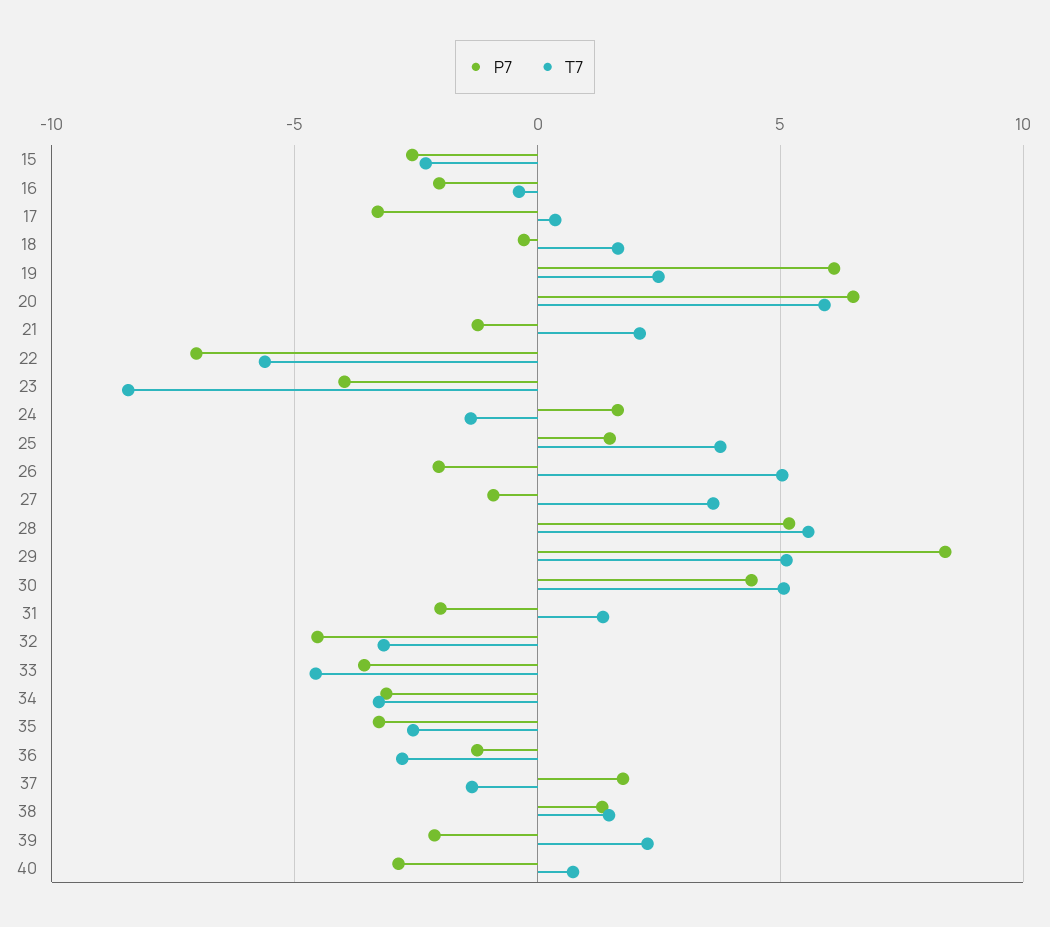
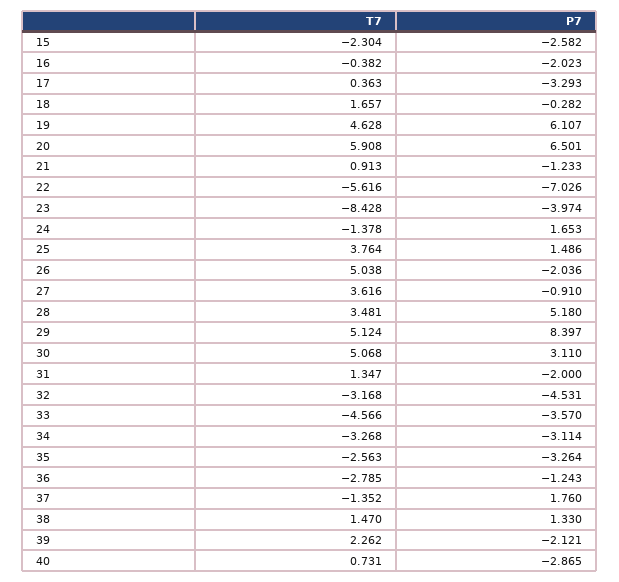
T7, 19: 2.5 -> 4.628
T7, 21: 2 -> 0.913
T7, 28: 5.5 -> 3.481
P7, 30: 4.5 -> 3.11

